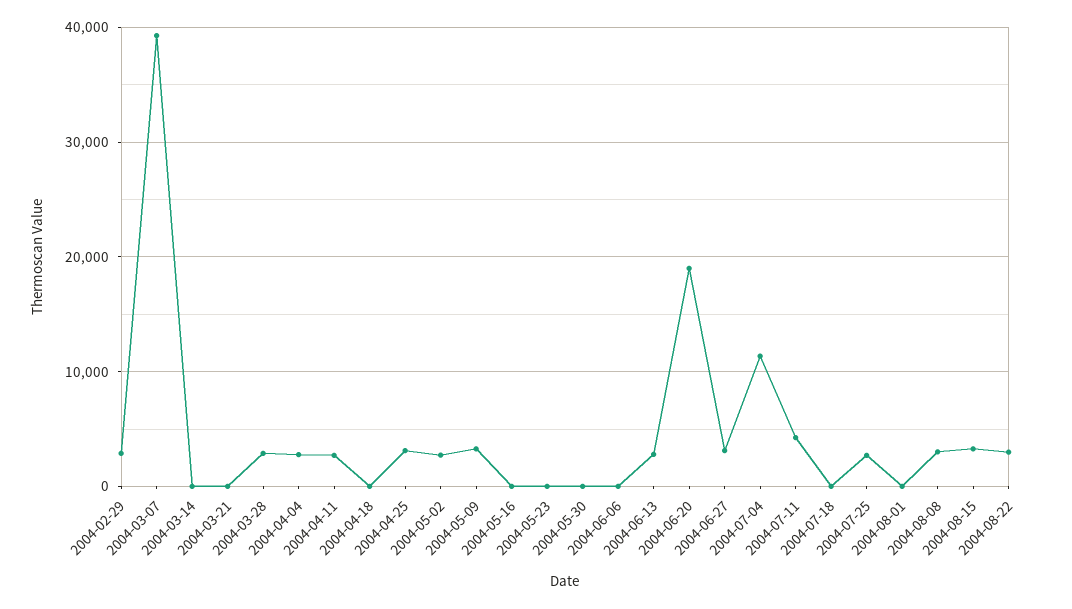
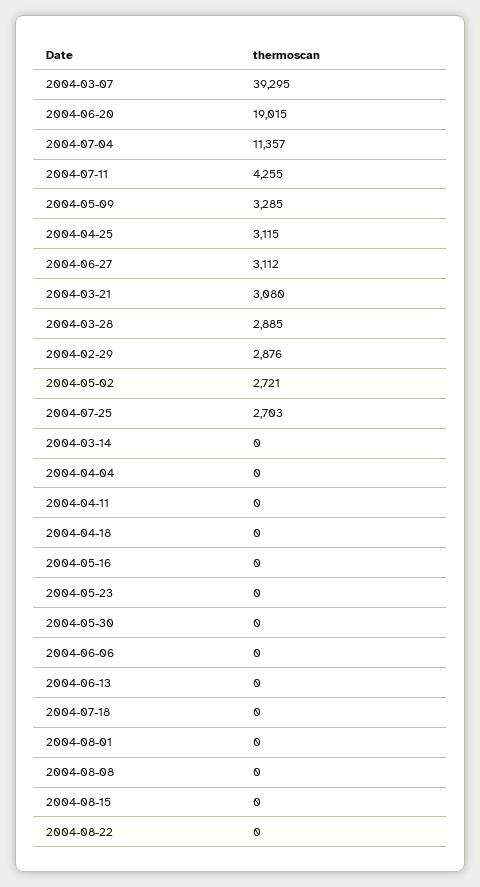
2004-03-21: 0 -> 3080
2004-04-04: 3000 -> 0
2004-04-11: 3000 -> 0
2004-06-13: 3000 -> 0
2004-08-08: 3000 -> 0
2004-08-15: 3000 -> 0
2004-08-22: 3000 -> 0

